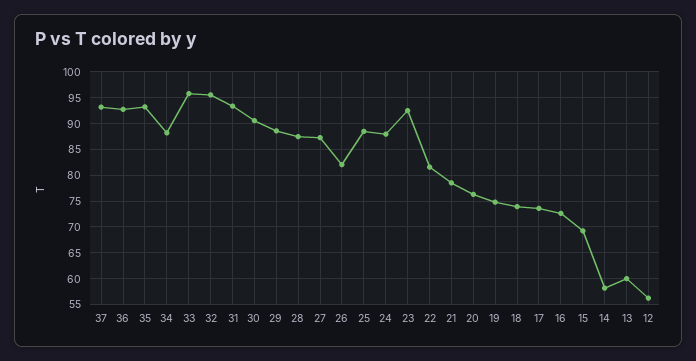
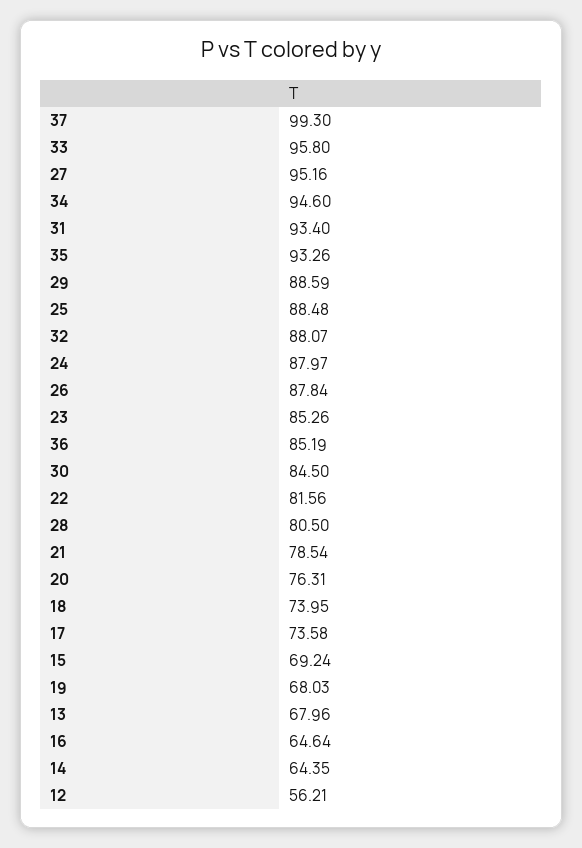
37: 92.5 -> 99.3
36: 92.5 -> 85.19
34: 87.5 -> 94.6
32: 95 -> 88.07
30: 90 -> 84.5
28: 87.5 -> 80.5
27: 87.5 -> 95.16
26: 82.5 -> 87.84
23: 92.5 -> 85.26
19: 75 -> 68.03
16: 72.5 -> 64.64
14: 57.5 -> 64.35
13: 60 -> 67.96

